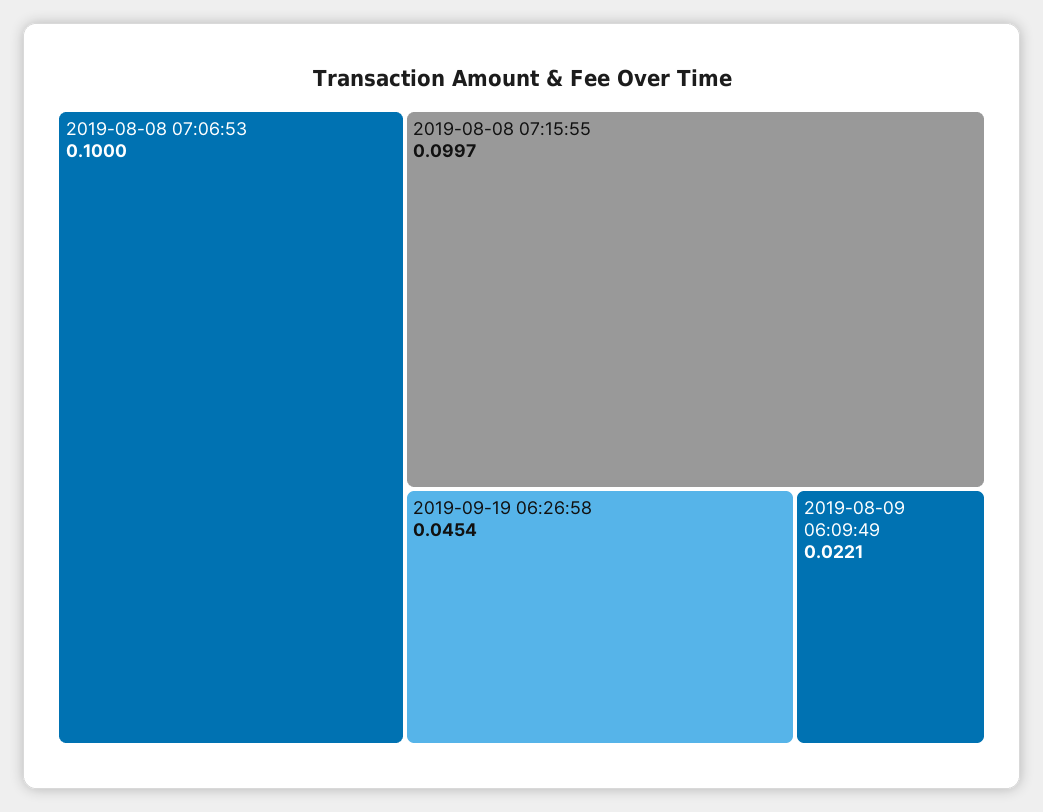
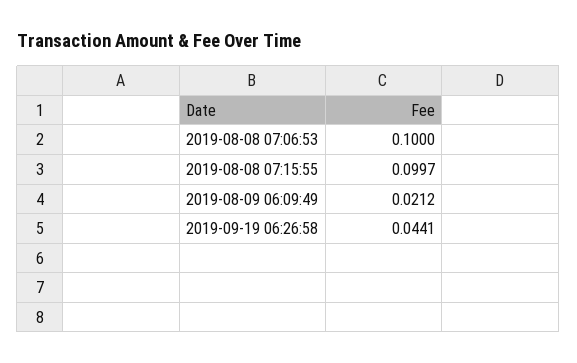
2019-09-19 06:26:58: 0.0454 -> 0.0441
2019-08-09 06:09:49: 0.0221 -> 0.0212

